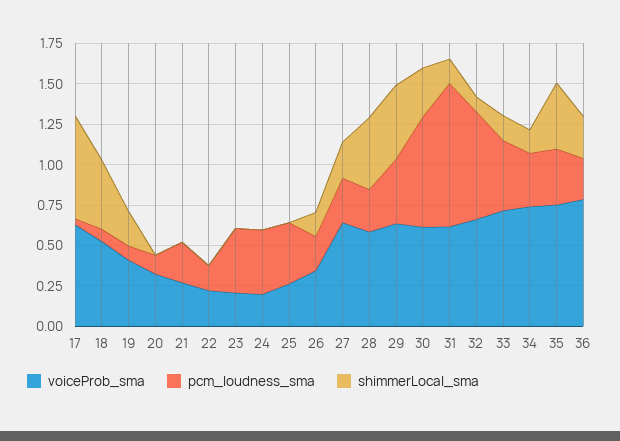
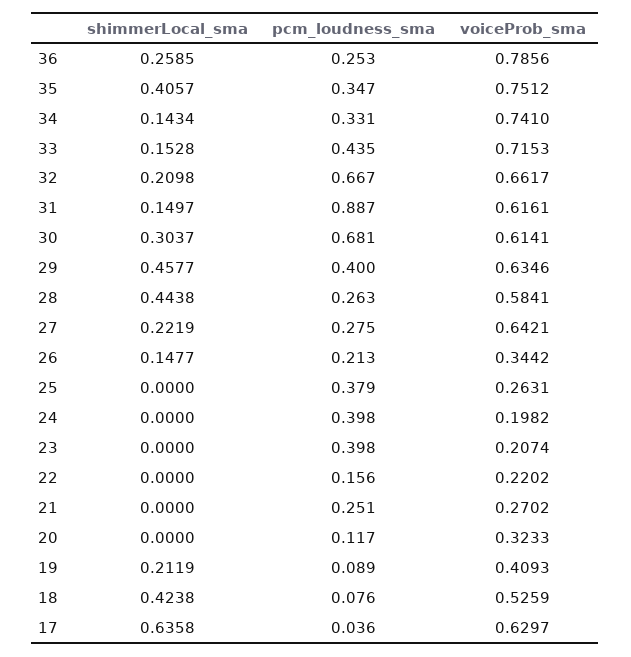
shimmerLocal_sma, 32: 0.1 -> 0.2098

